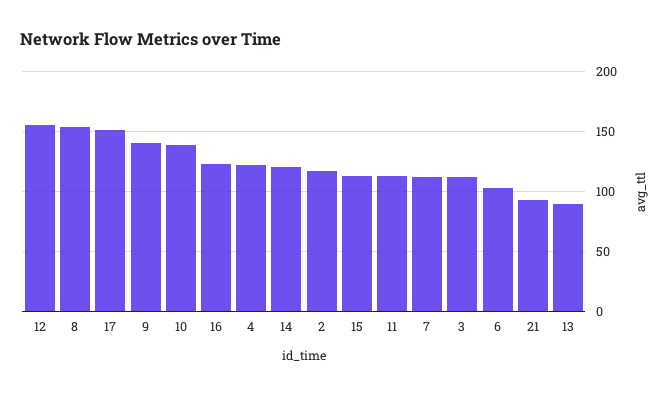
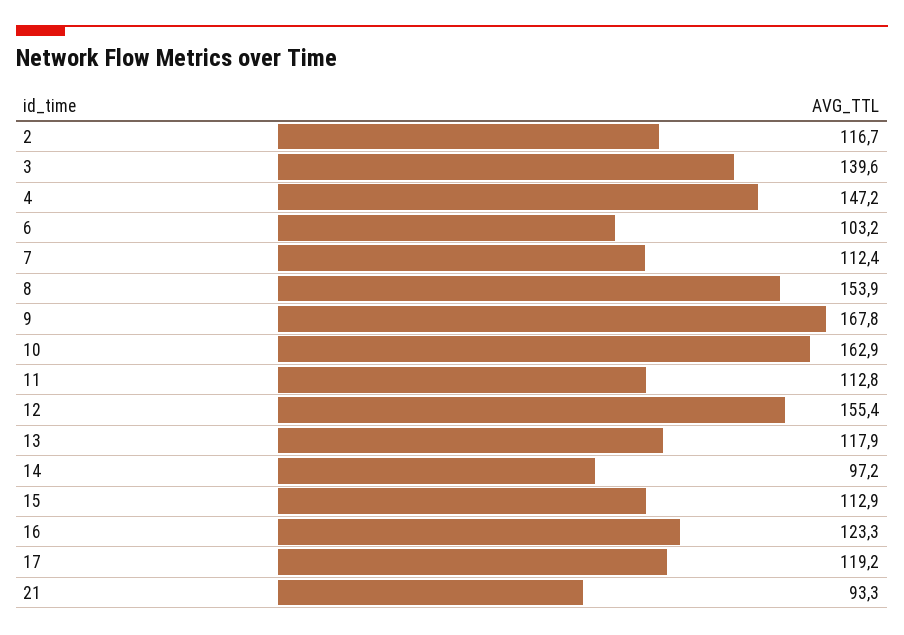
17: 150 -> 119.2
9: 140 -> 167.8
10: 140 -> 162.9
4: 120 -> 147.2
14: 120 -> 97.2
3: 110 -> 139.6
13: 90 -> 117.9

